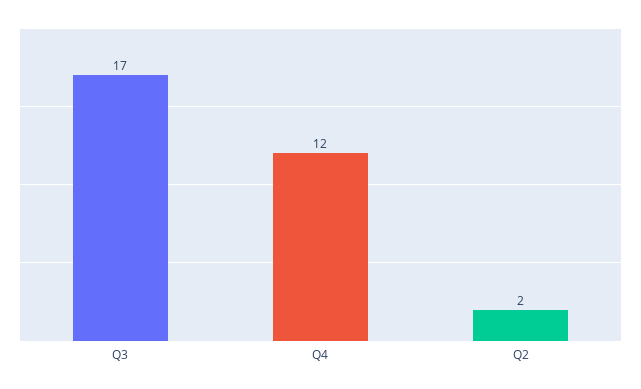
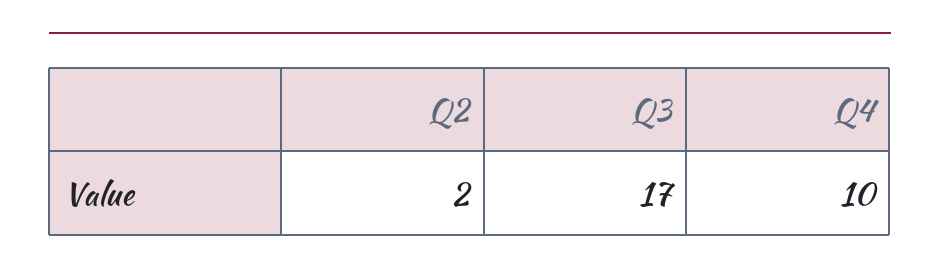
Q4: 12 -> 10

